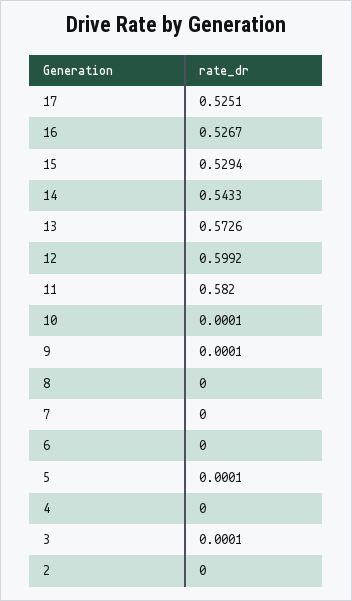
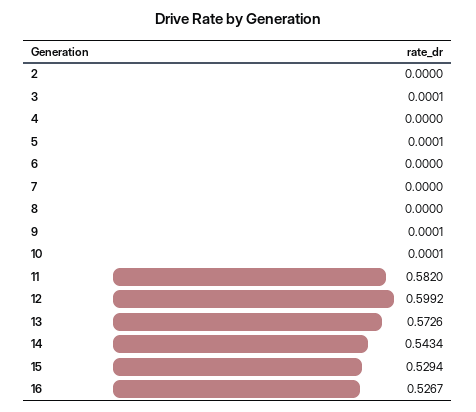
17: 0.5251 -> none
14: 0.5433 -> 0.5434

